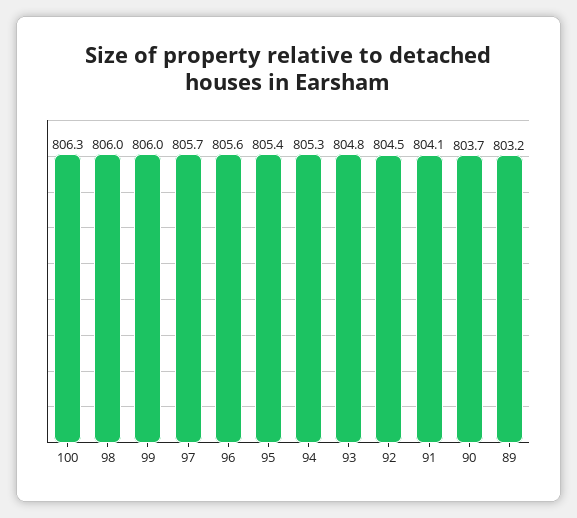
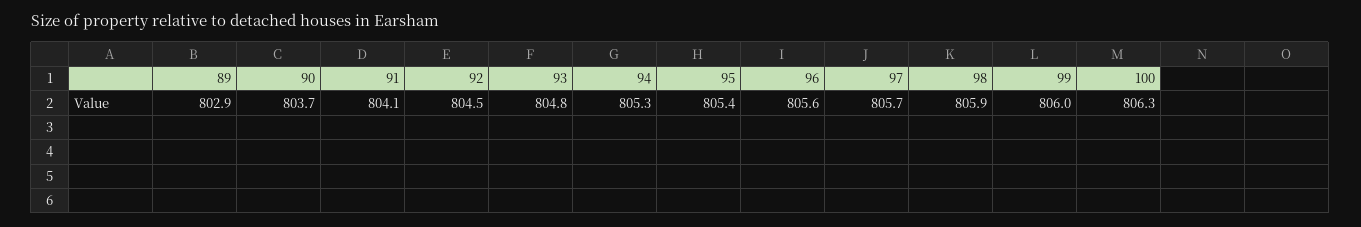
98: 806 -> 805.9
89: 803.2 -> 802.9

